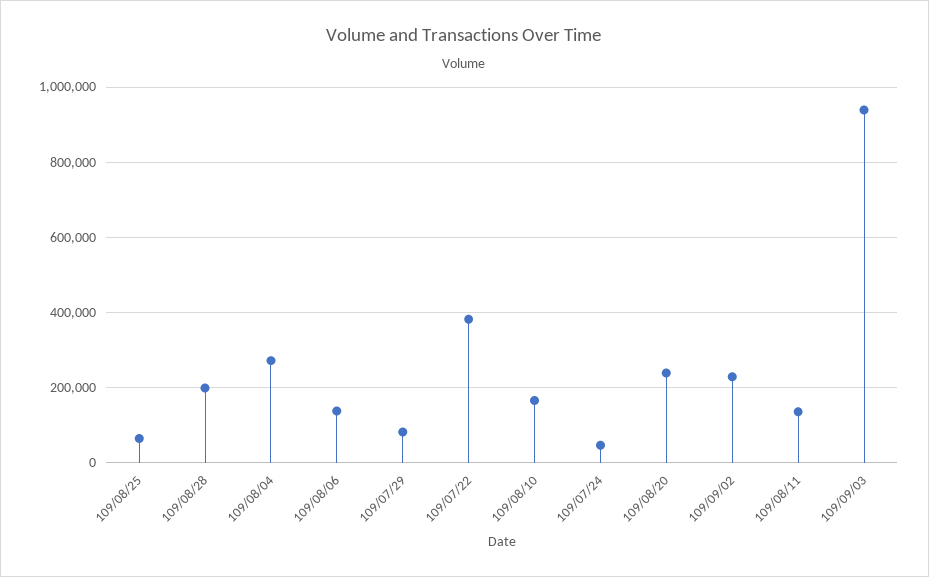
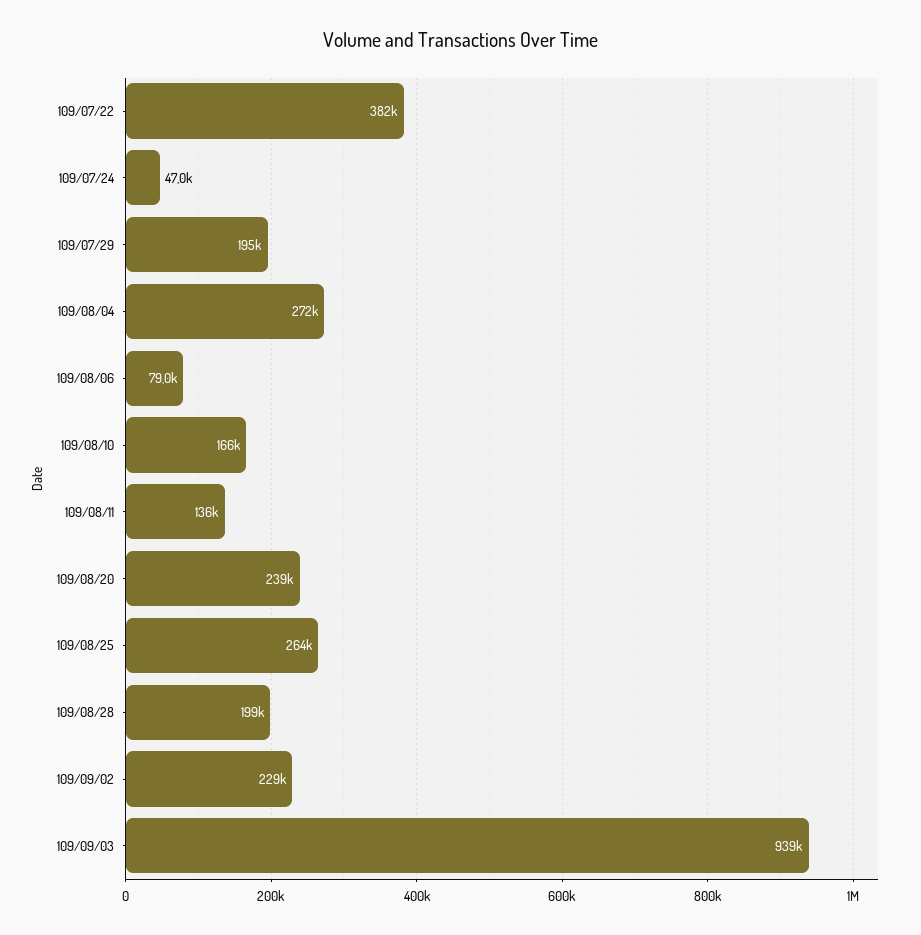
109/08/25: 60000 -> 264000
109/08/06: 140000 -> 79000
109/07/29: 80000 -> 195000

